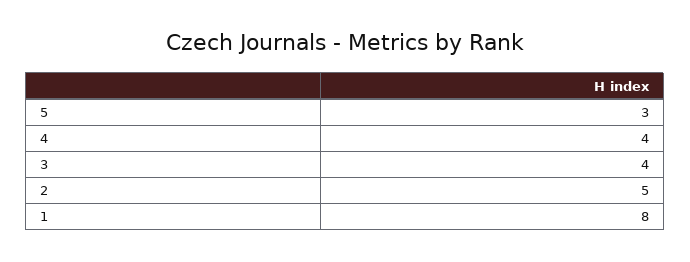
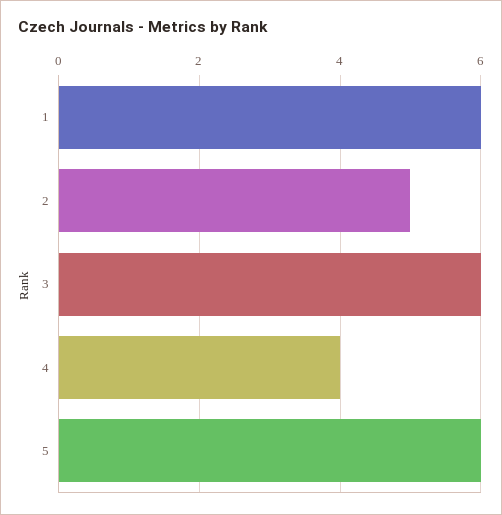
5: 3 -> 6
3: 4 -> 6
1: 8 -> 6

